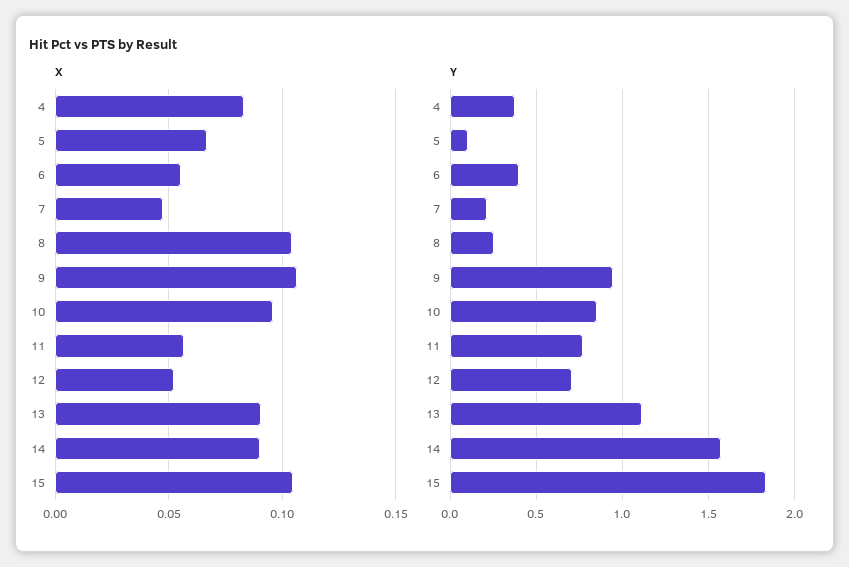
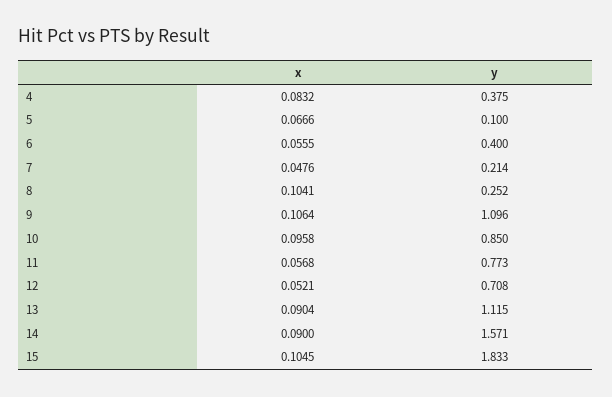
Y, 9: 0.95 -> 1.096

